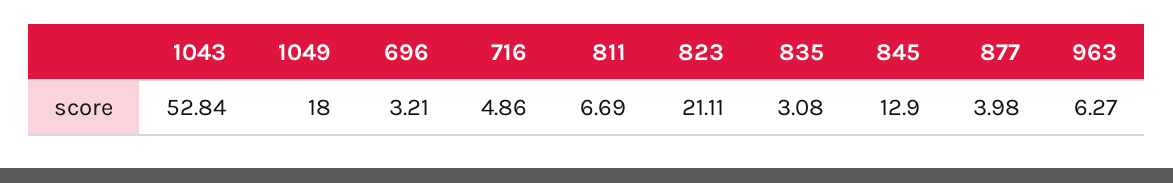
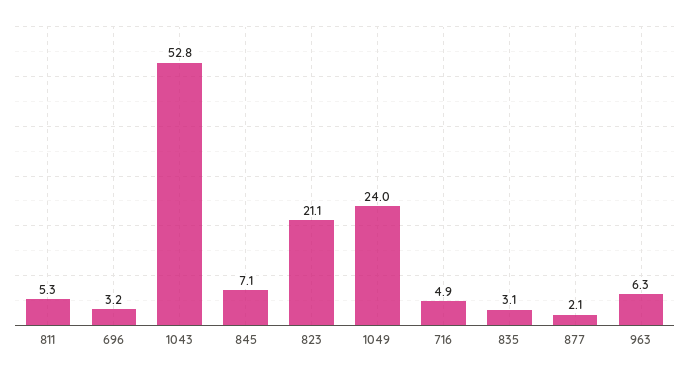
1049: 18 -> 24
811: 6.69 -> 5.3
845: 12.9 -> 7.1
877: 3.98 -> 2.1

